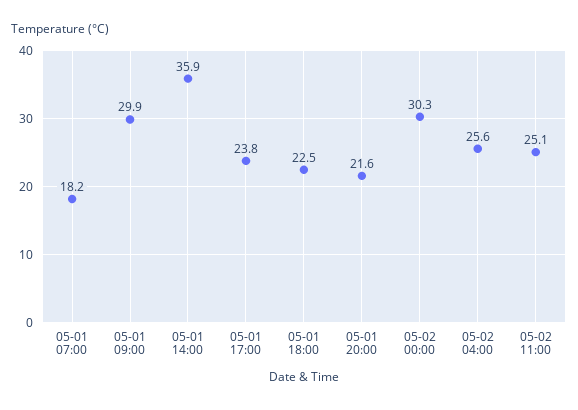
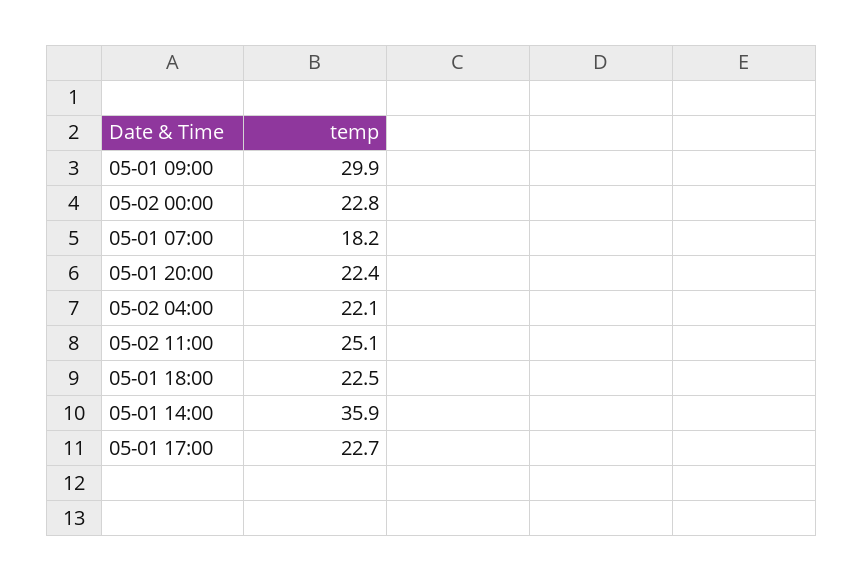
05-01 17:00: 23.8 -> 22.7
05-01 20:00: 21.6 -> 22.4
05-02 00:00: 30.3 -> 22.8
05-02 04:00: 25.6 -> 22.1

